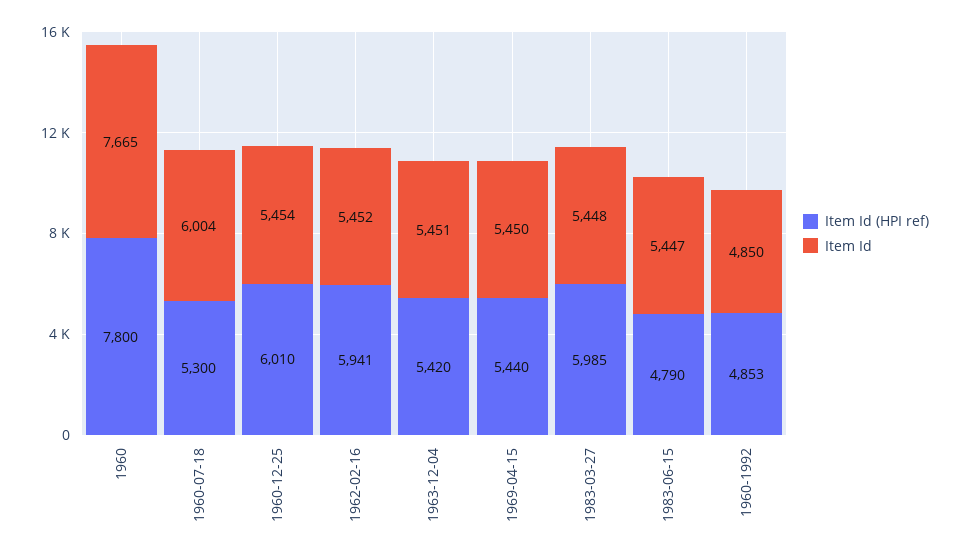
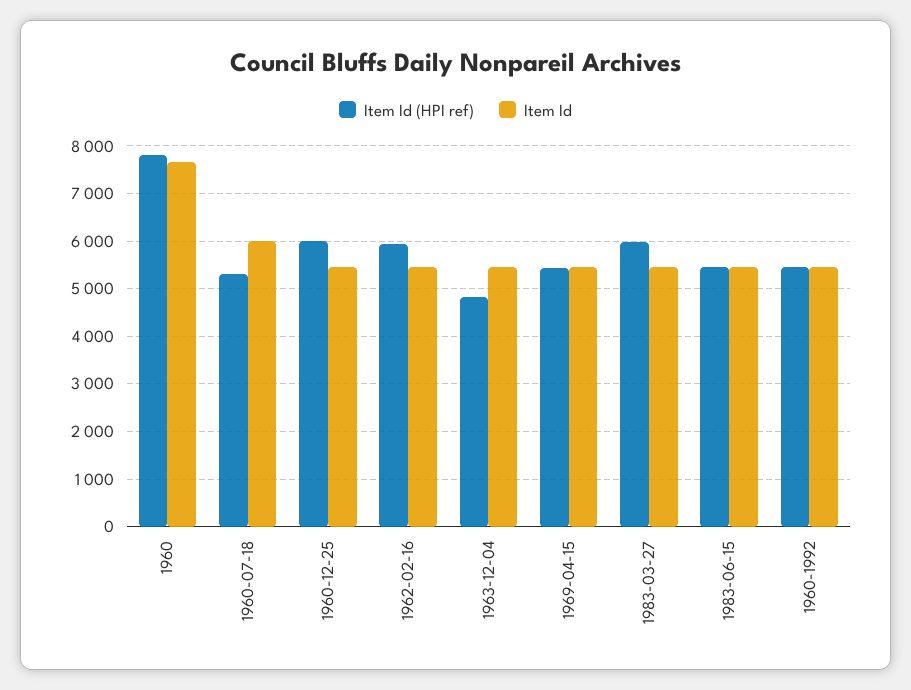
Item Id (HPI ref), 1963-12-04: 5420 -> 4800
Item Id (HPI ref), 1983-06-15: 4790 -> 5400
Item Id (HPI ref), 1960-1992: 4853 -> 5400
Item Id, 1960-1992: 4850 -> 5400

